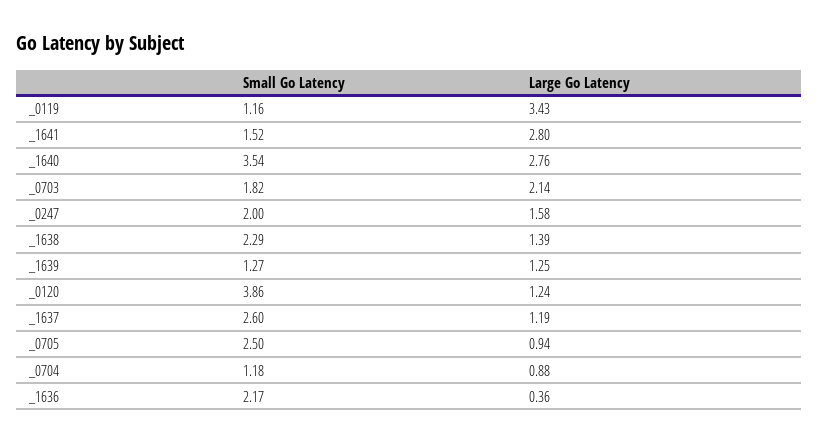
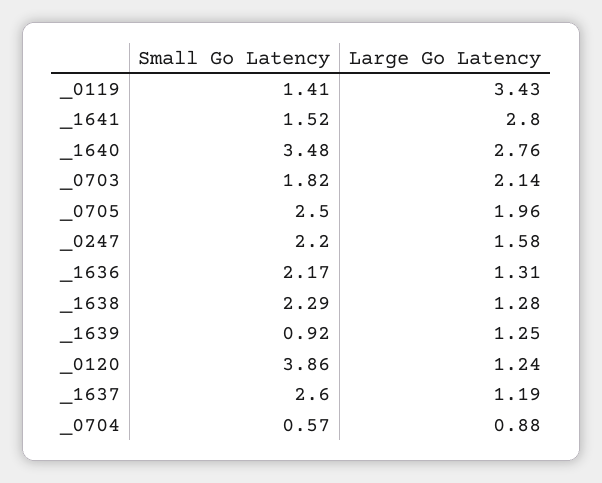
Small Go Latency, _0119: 1.16 -> 1.41
Small Go Latency, _1640: 3.54 -> 3.48
Small Go Latency, _0247: 2 -> 2.2
Large Go Latency, _1638: 1.39 -> 1.28
Small Go Latency, _1639: 1.27 -> 0.92
Large Go Latency, _0705: 0.94 -> 1.96
Small Go Latency, _0704: 1.18 -> 0.57
Large Go Latency, _1636: 0.36 -> 1.31

